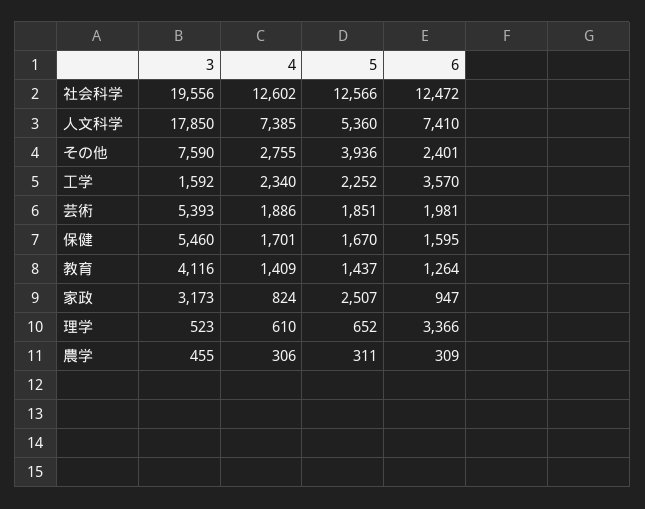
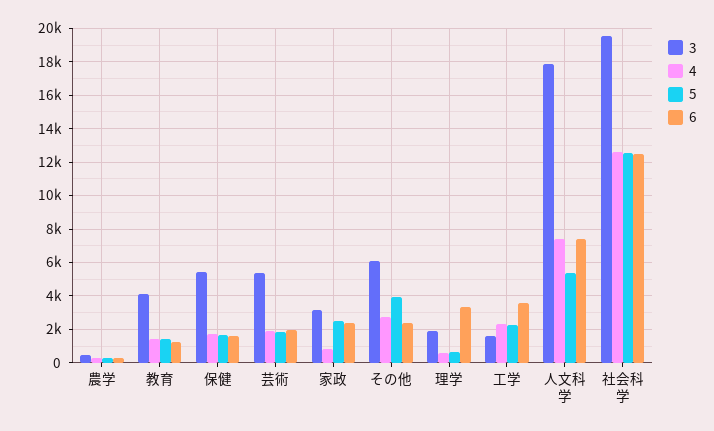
3, その他: 7590 -> 6000
6, 家政: 947 -> 2500
3, 理学: 523 -> 2000

